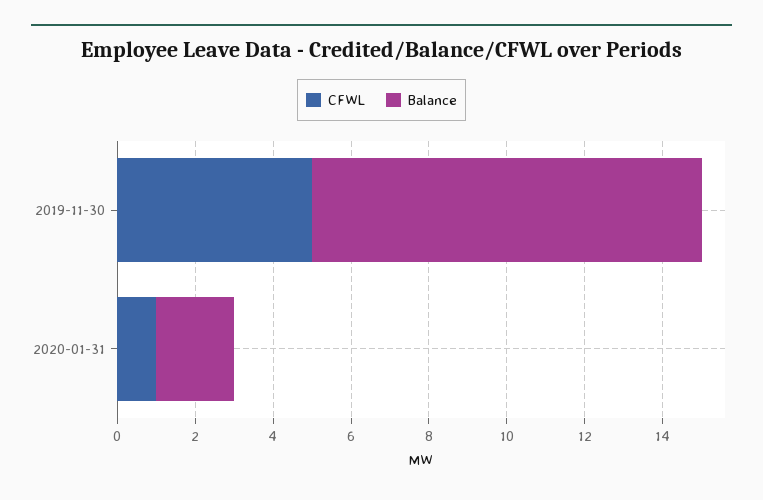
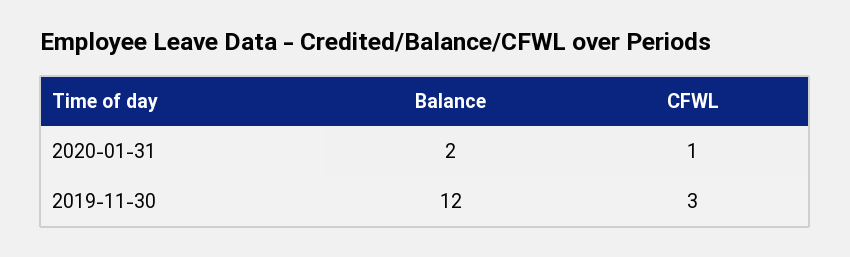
CFWL, 2019-11-30: 5 -> 3
Balance, 2019-11-30: 10 -> 12

